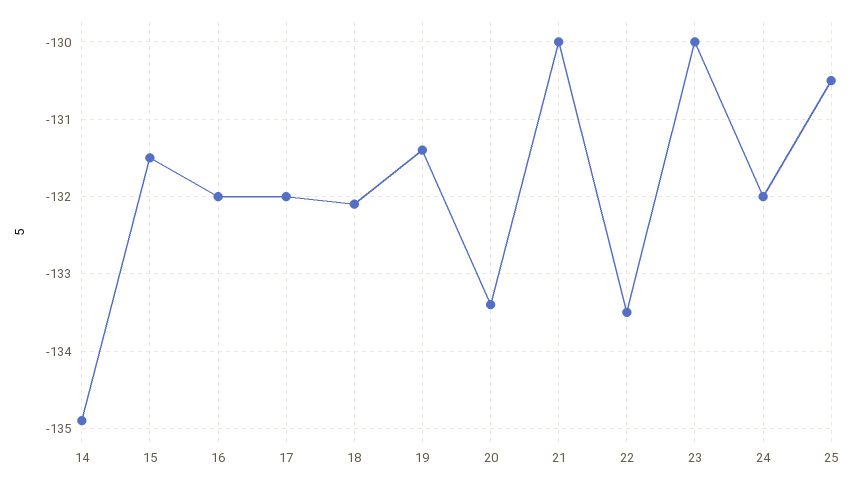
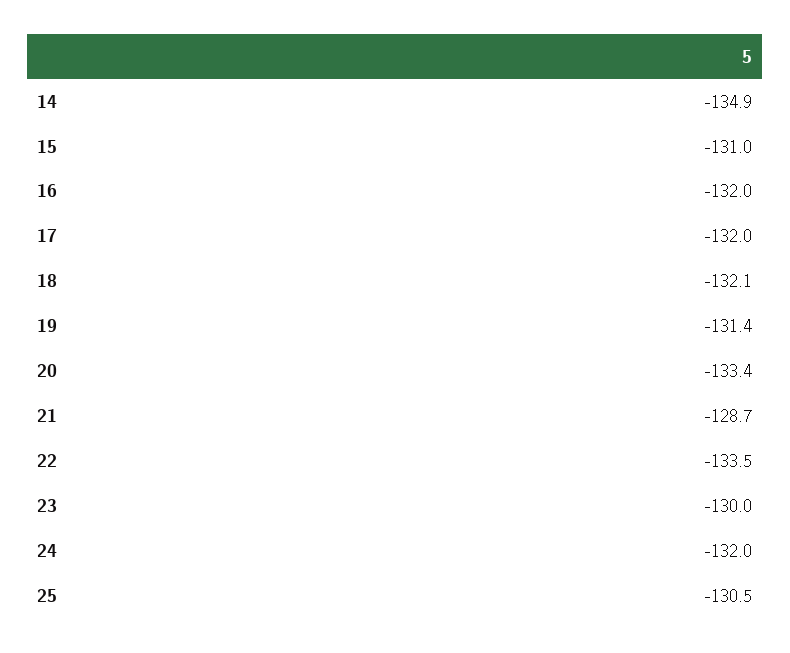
15: -131.5 -> -131
21: -130 -> -128.7

